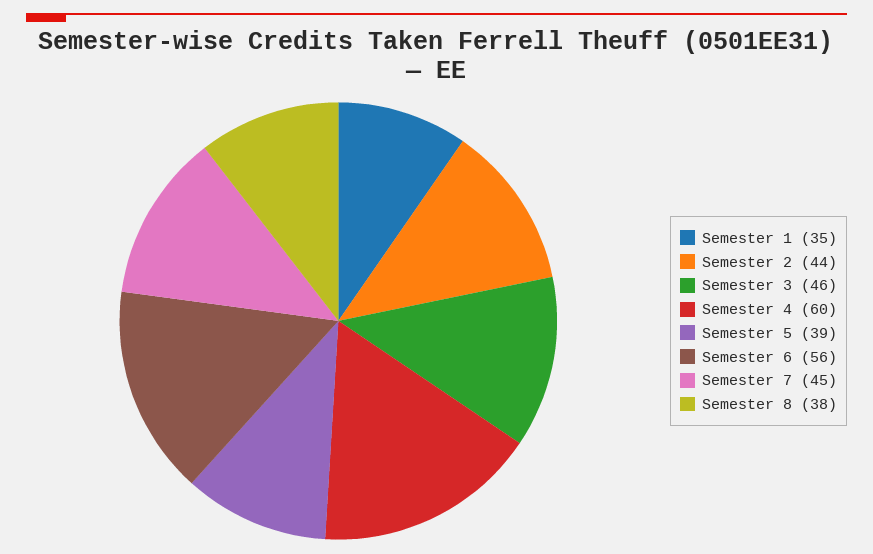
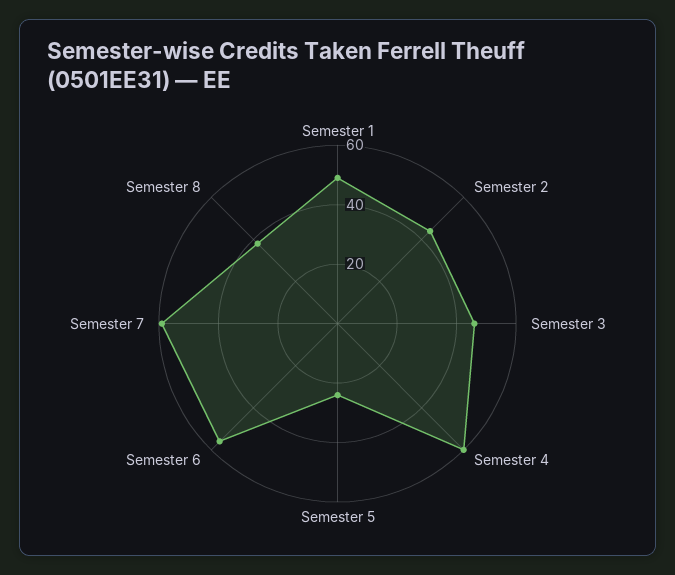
Semester 1: 35 -> 50
Semester 5: 39 -> 25
Semester 7: 45 -> 60

